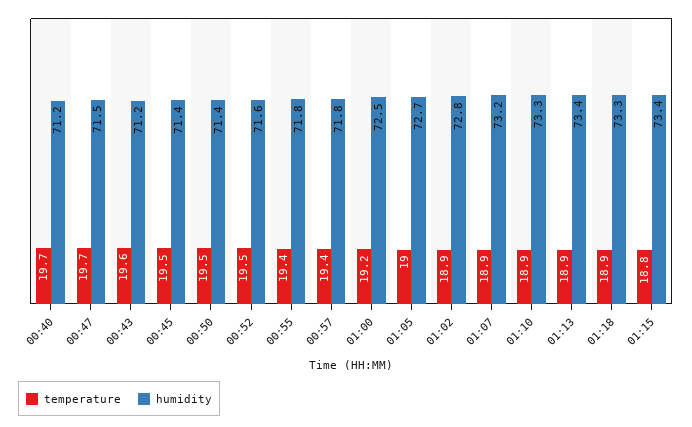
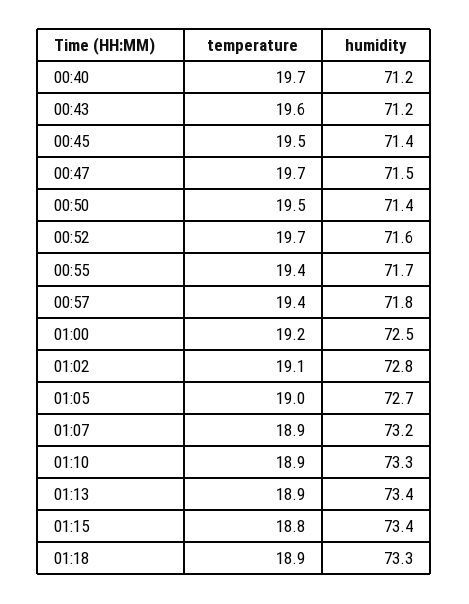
temperature, 00:52: 19.5 -> 19.7
humidity, 00:55: 71.8 -> 71.7
temperature, 01:02: 18.9 -> 19.1

